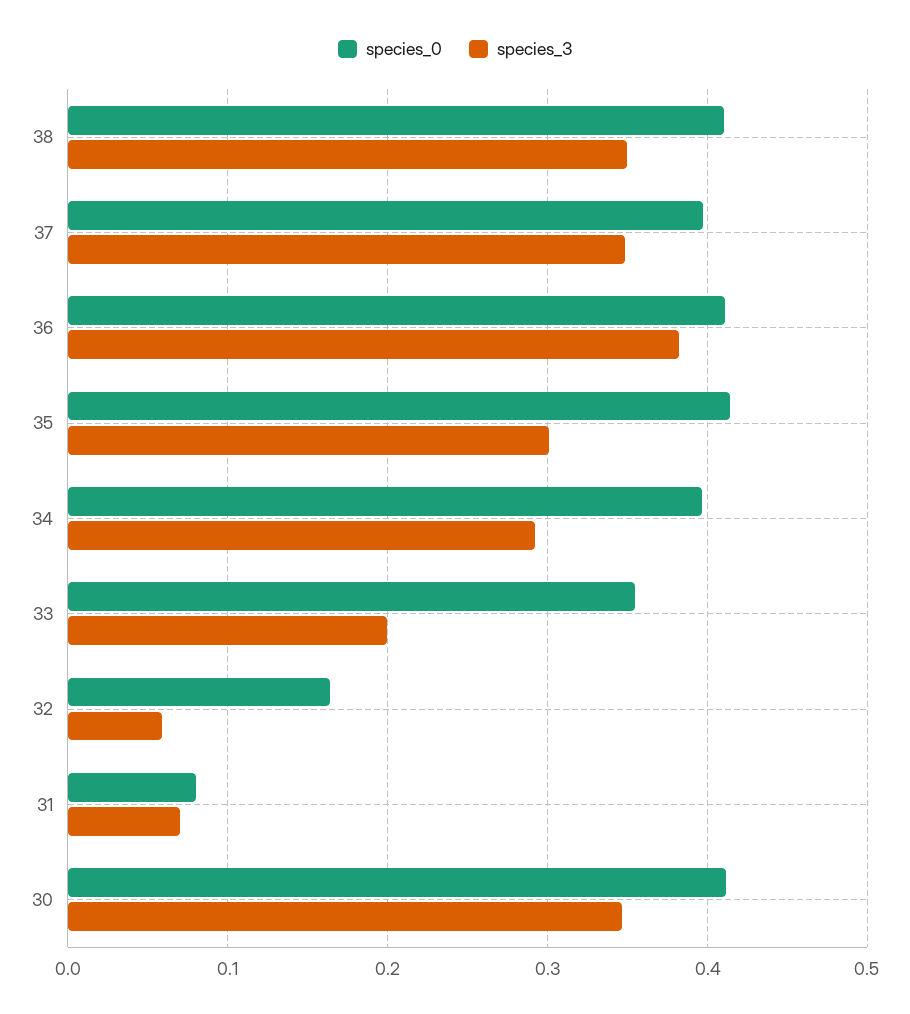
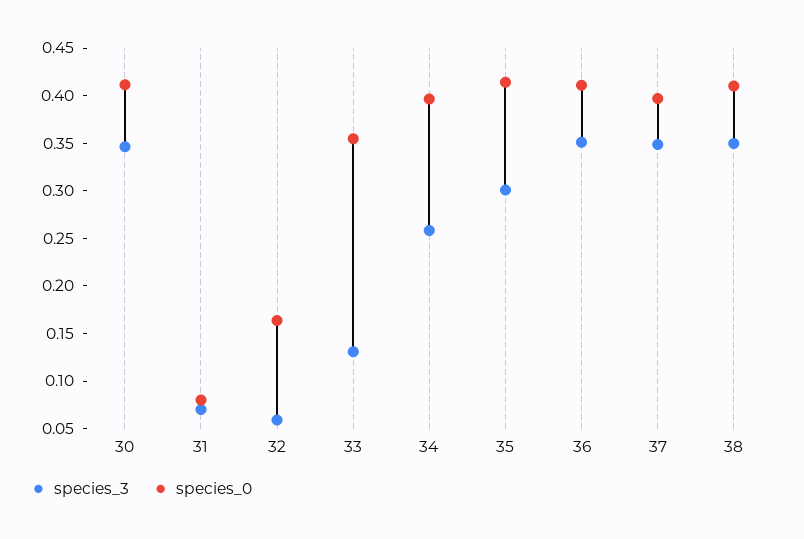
species_3, 36: 0.38 -> 0.35
species_3, 34: 0.29 -> 0.26
species_3, 33: 0.2 -> 0.13

